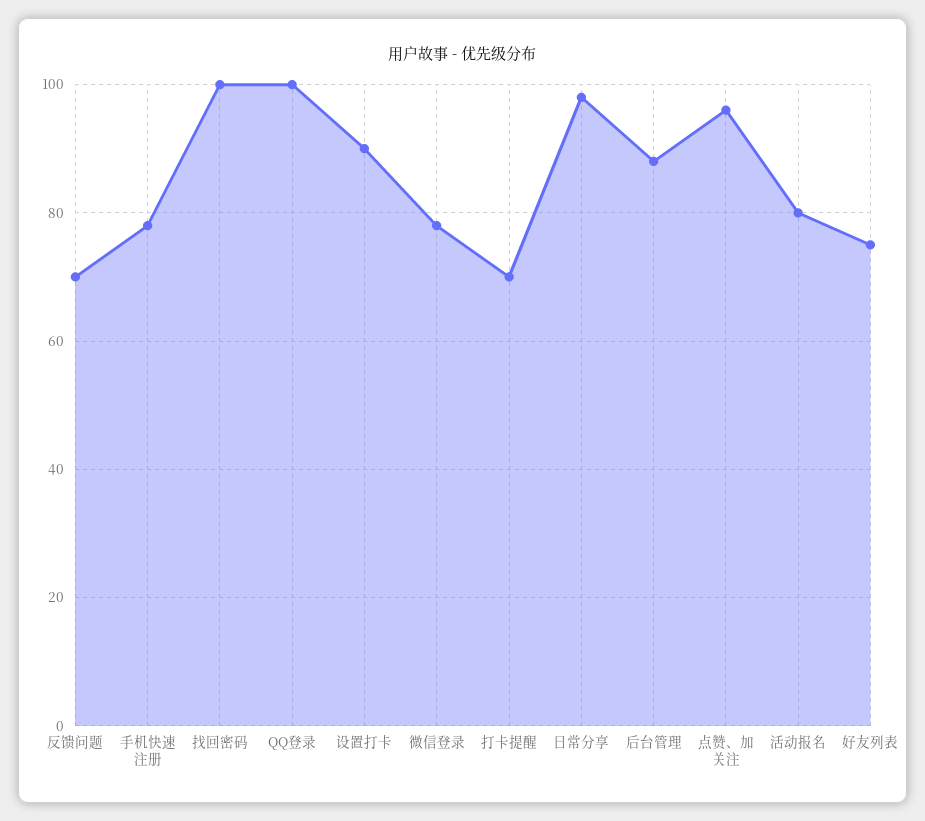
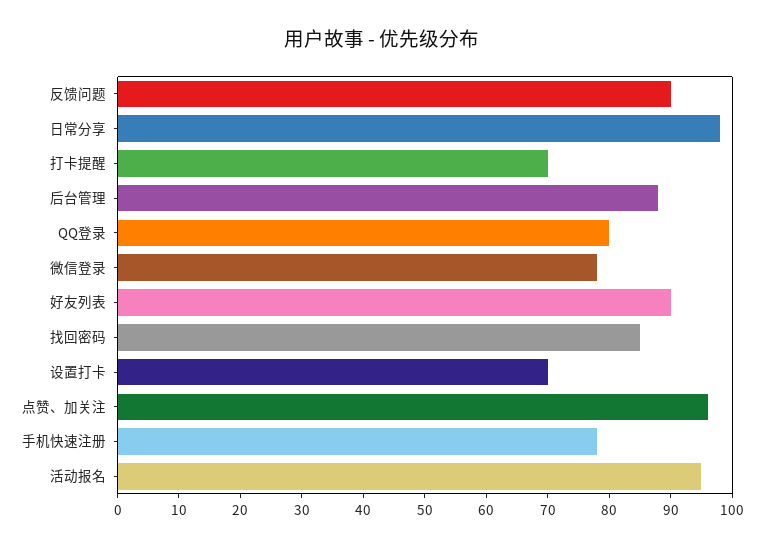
反馈问题: 70 -> 90
找回密码: 100 -> 85
QQ登录: 100 -> 80
设置打卡: 90 -> 70
活动报名: 80 -> 95
好友列表: 75 -> 90

